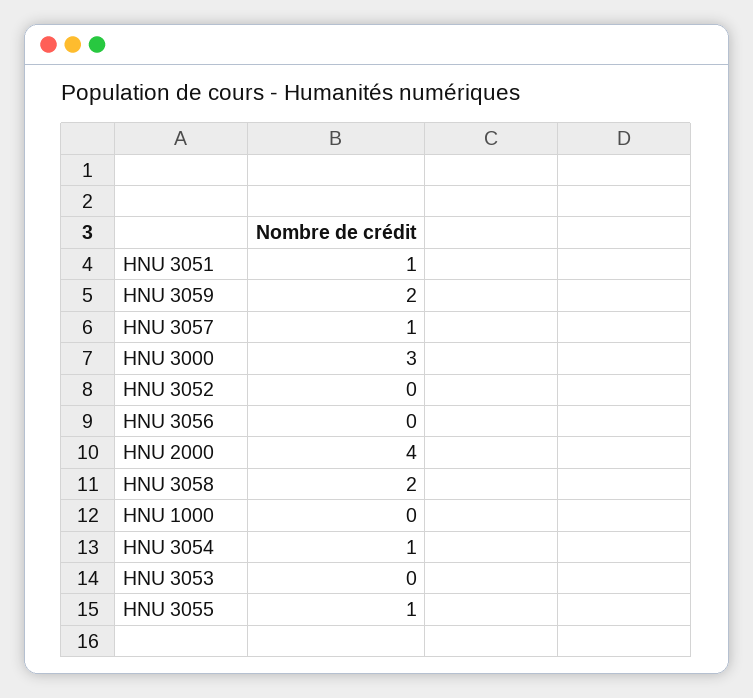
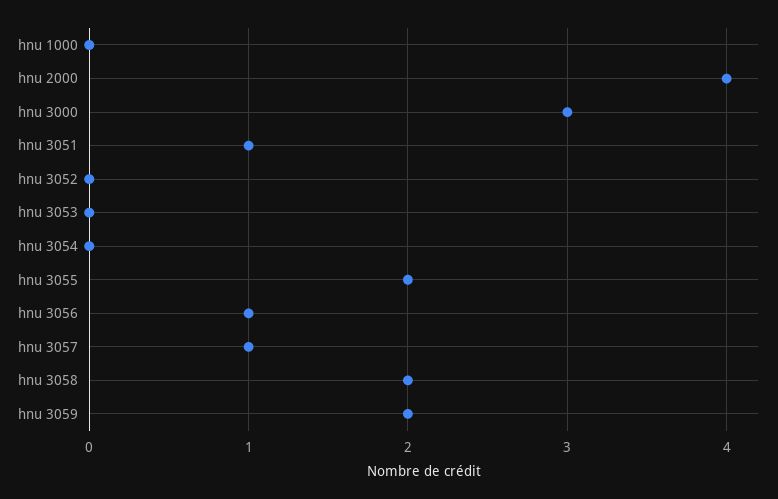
HNU 3056: 0 -> 1
HNU 3054: 1 -> 0
HNU 3055: 1 -> 2

